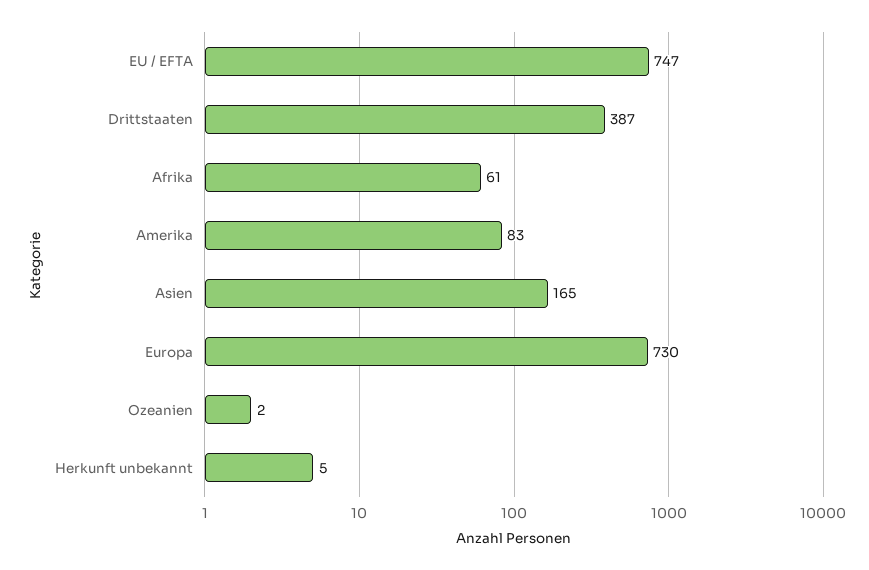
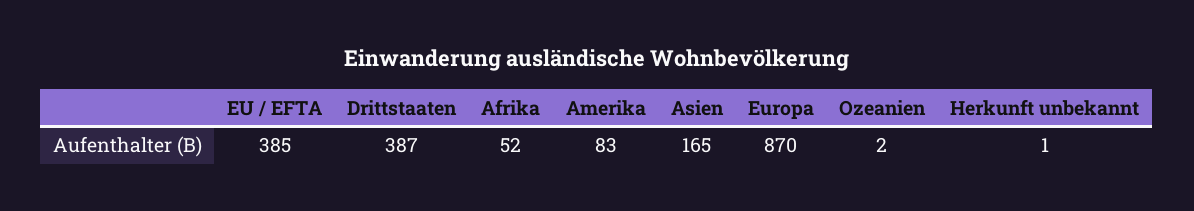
EU / EFTA: 747 -> 385
Afrika: 61 -> 52
Europa: 730 -> 870
Herkunft unbekannt: 5 -> 1

